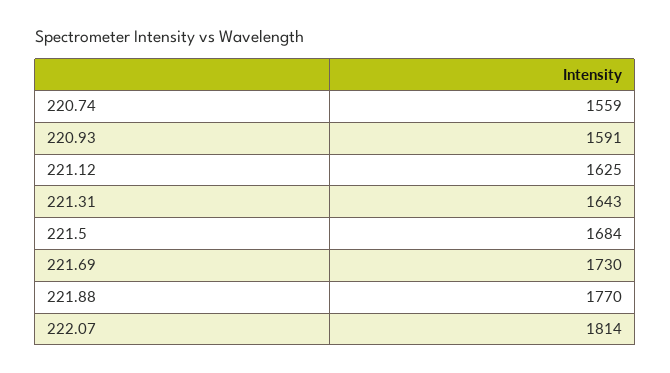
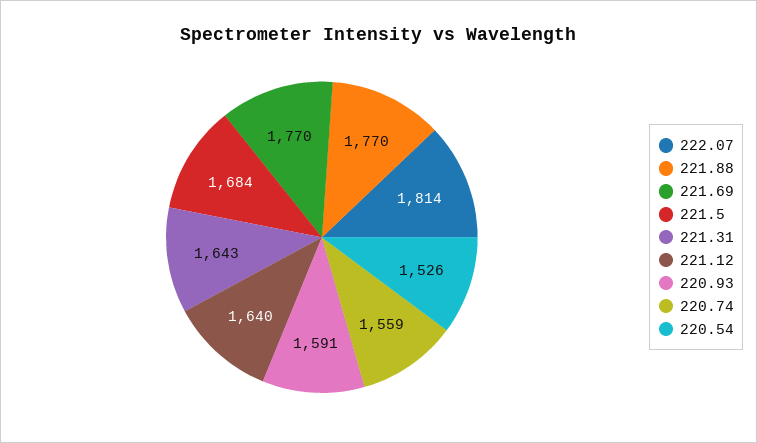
221.12: 1625 -> 1640
221.69: 1730 -> 1770
220.54: none -> 1526

